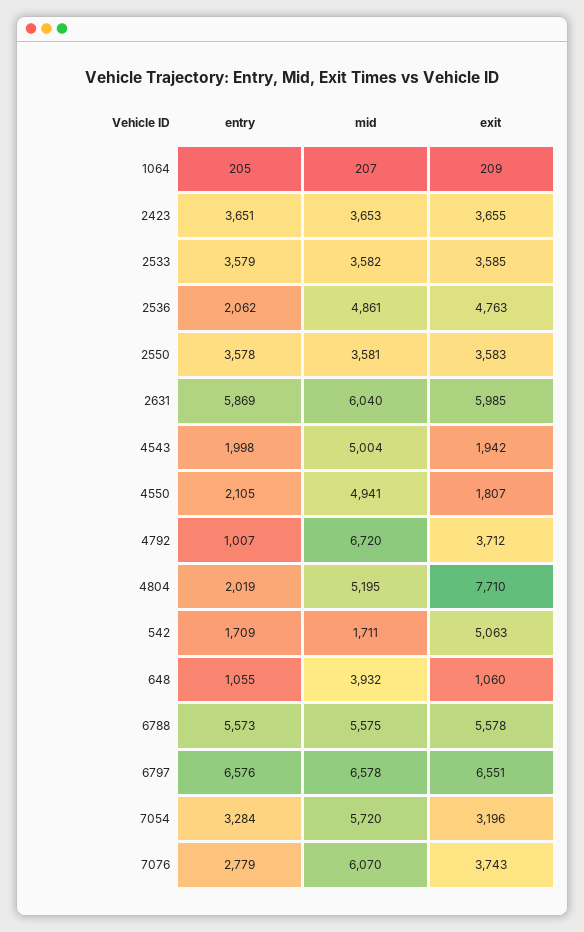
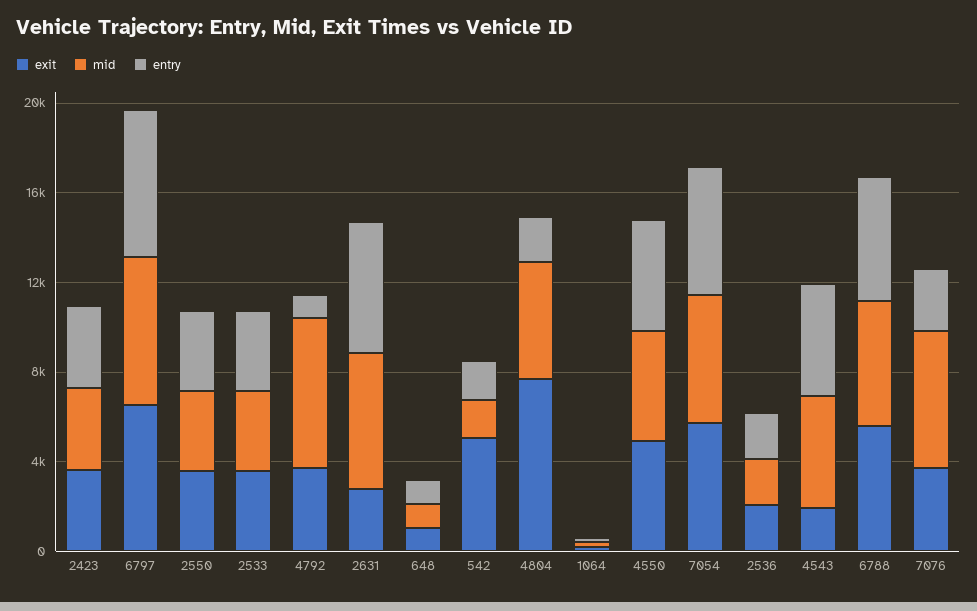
mid, 2536: 4861 -> 2000
exit, 2536: 4763 -> 2000
exit, 2631: 5985 -> 3000
entry, 4543: 1998 -> 5000
entry, 4550: 2105 -> 5000
exit, 4550: 1807 -> 5000
mid, 648: 3932 -> 1000
entry, 7054: 3284 -> 6000
exit, 7054: 3196 -> 6000

